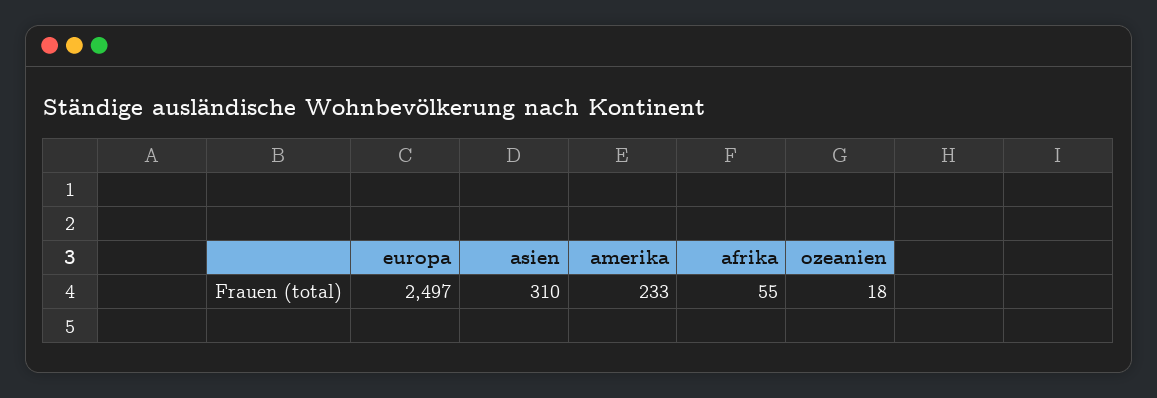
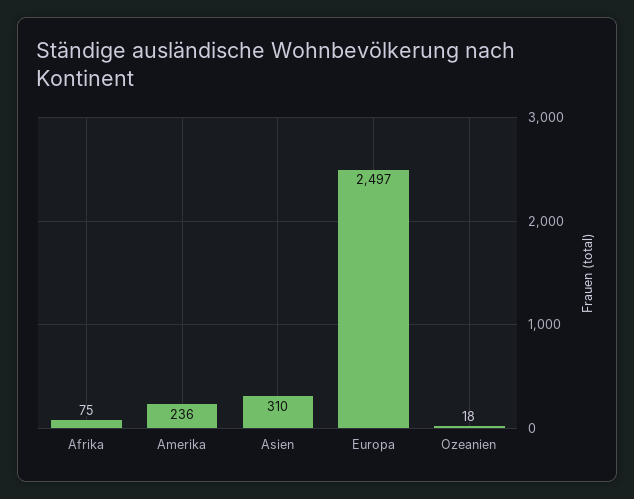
amerika: 233 -> 236
afrika: 55 -> 75

